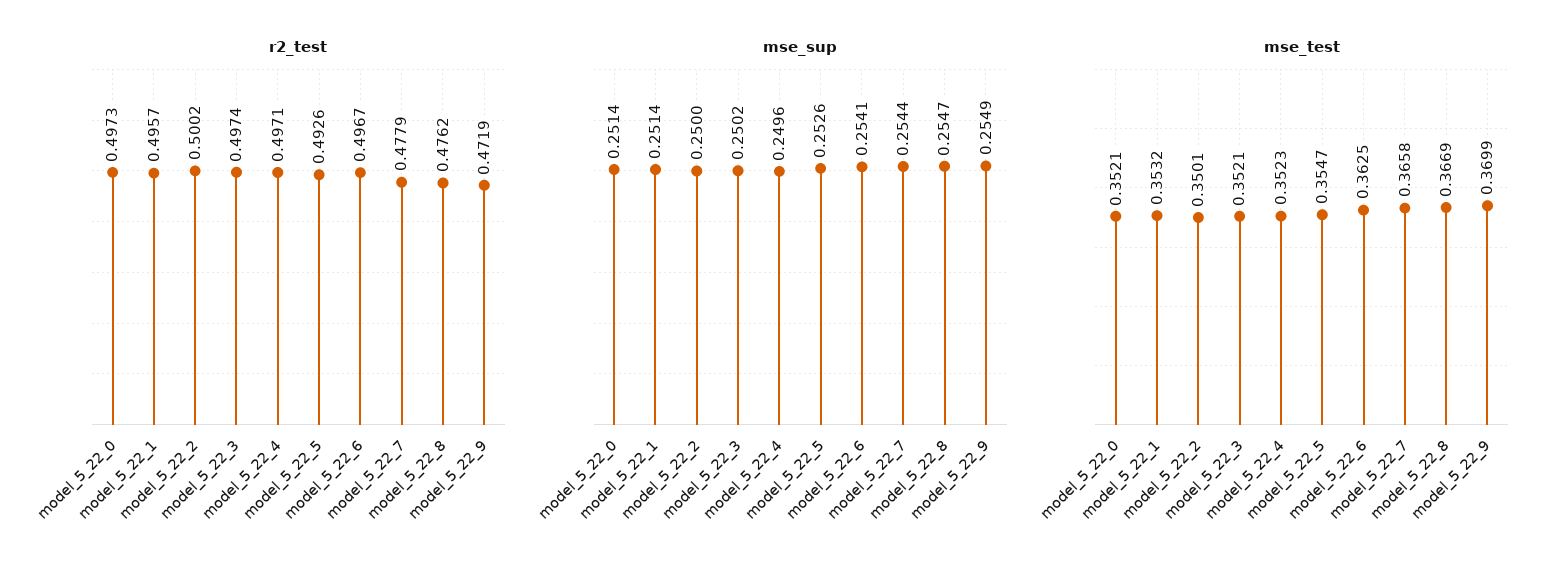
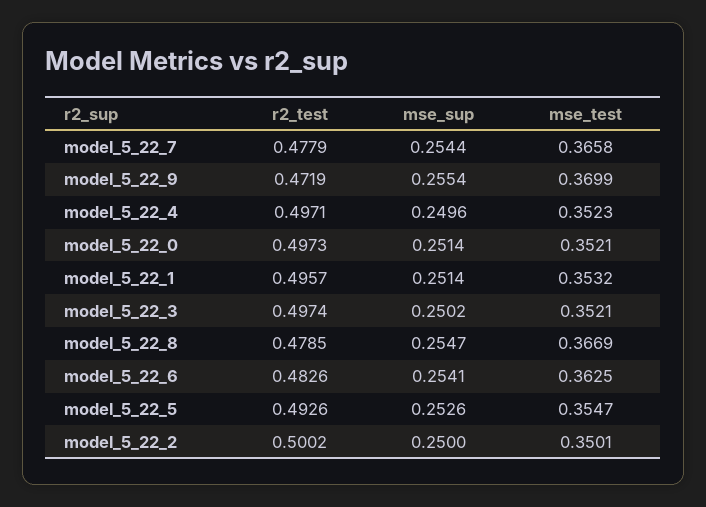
r2_test, model_5_22_6: 0.4967 -> 0.4826
r2_test, model_5_22_8: 0.4762 -> 0.4785
mse_sup, model_5_22_9: 0.2549 -> 0.2554

